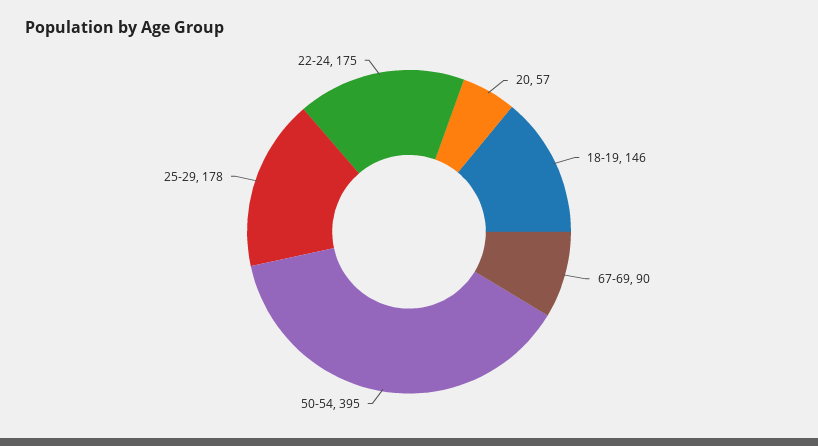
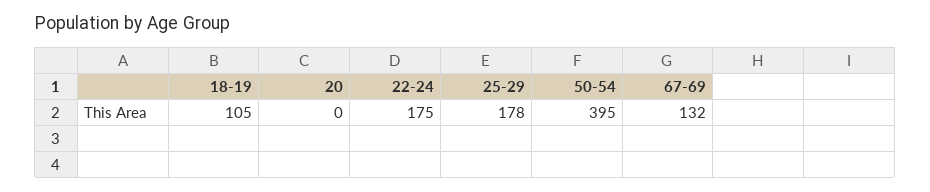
20: 57 -> 0
18-19: 146 -> 105
67-69: 90 -> 132

